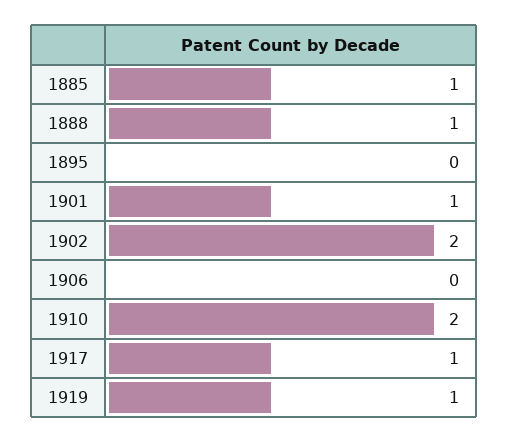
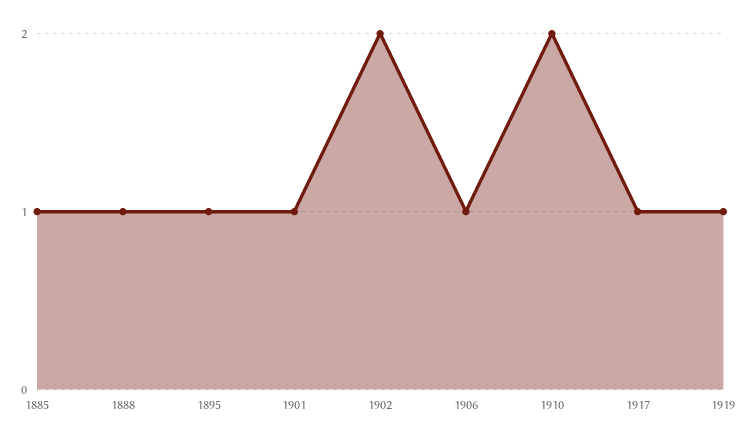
1895: 0 -> 1
1906: 0 -> 1

